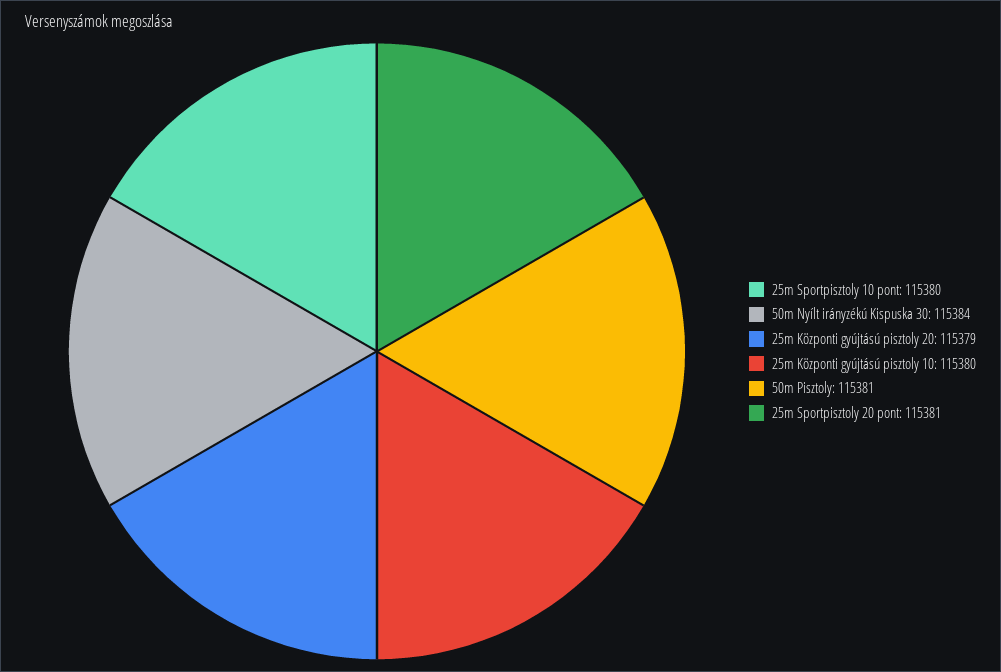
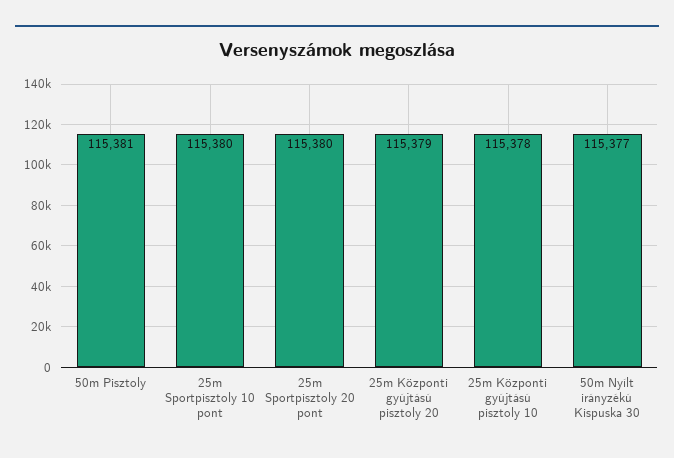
50m Nyílt irányzékú Kispuska 30: 115384 -> 115377
25m Központi gyújtású pisztoly 10: 115380 -> 115378
25m Sportpisztoly 20 pont: 115381 -> 115380

